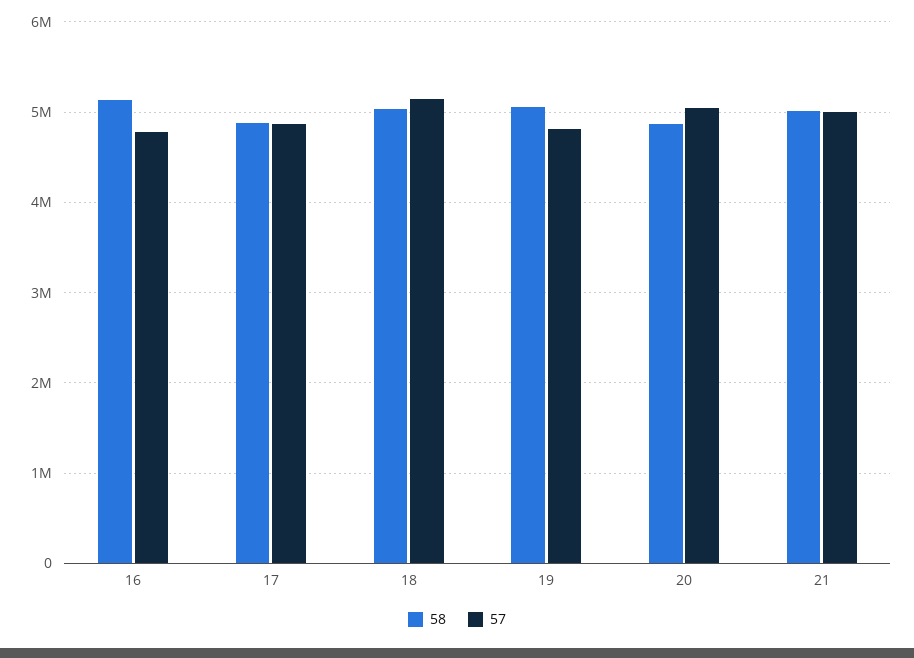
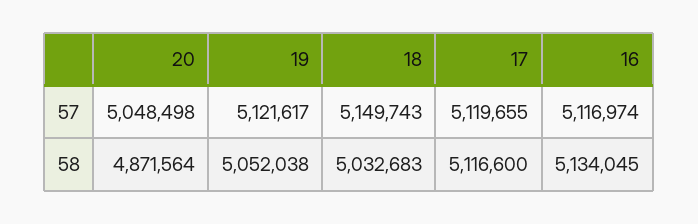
57, 16: 4800000 -> 5116974
58, 17: 4900000 -> 5116600
57, 17: 4900000 -> 5119655
57, 19: 4800000 -> 5121617
58, 21: 5000000 -> none
57, 21: 5000000 -> none

